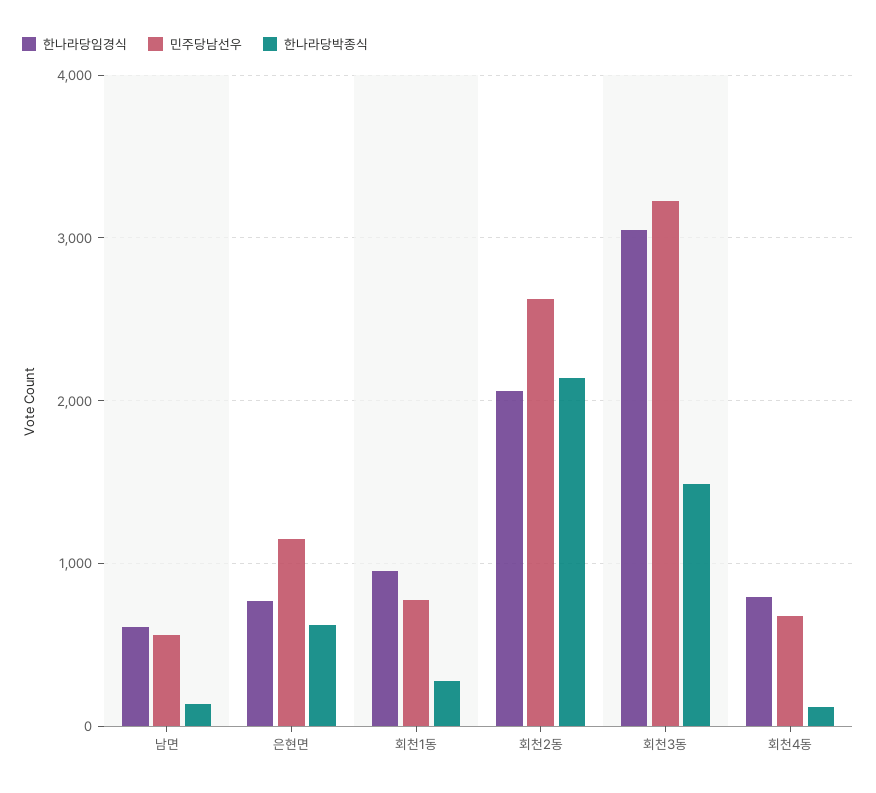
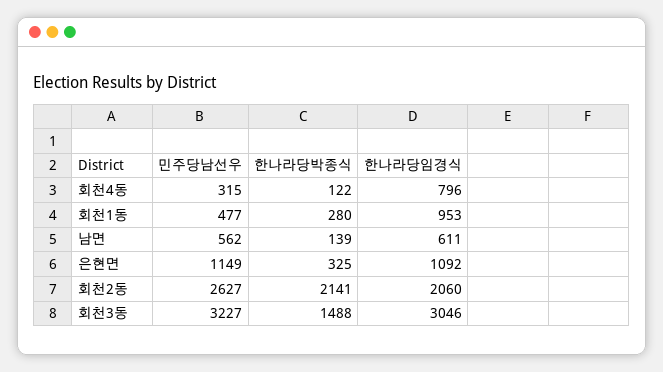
한나라당임경식, 은현면: 800 -> 1092
한나라당박종식, 은현면: 600 -> 325
민주당남선우, 회천1동: 800 -> 477
민주당남선우, 회천4동: 700 -> 315

